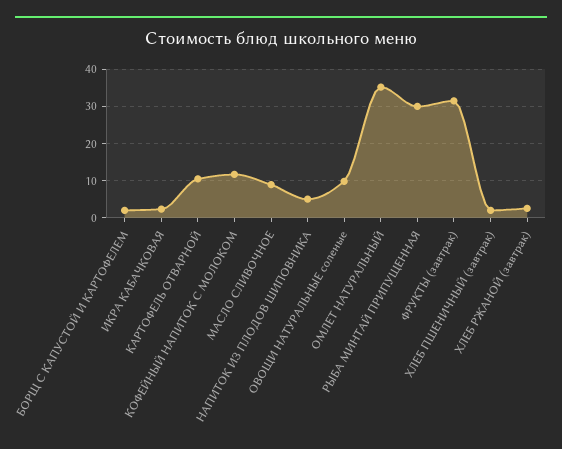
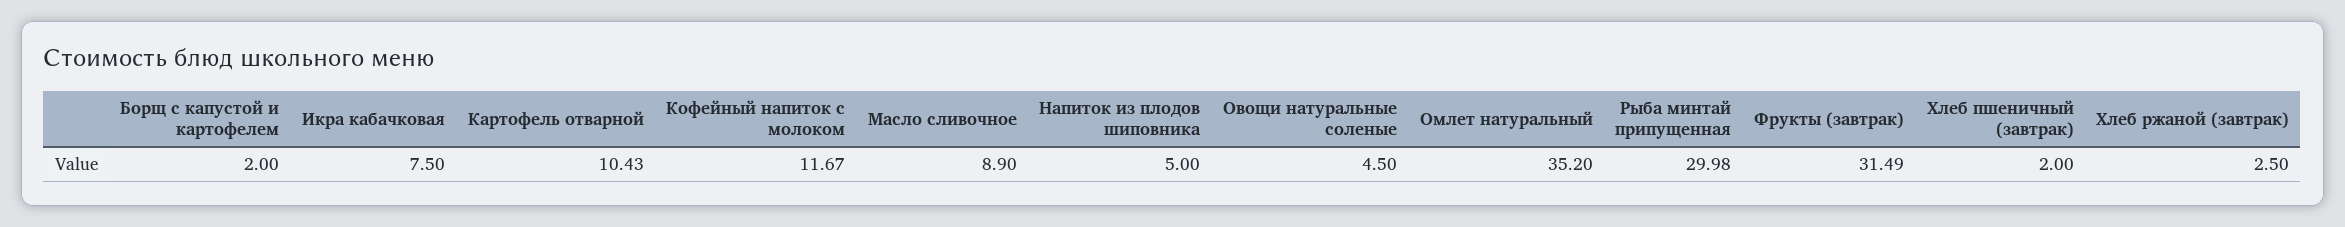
ИКРА КАБАЧКОВАЯ: 2 -> 7.5
ОВОЩИ НАТУРАЛЬНЫЕ соленые: 10 -> 4.5

